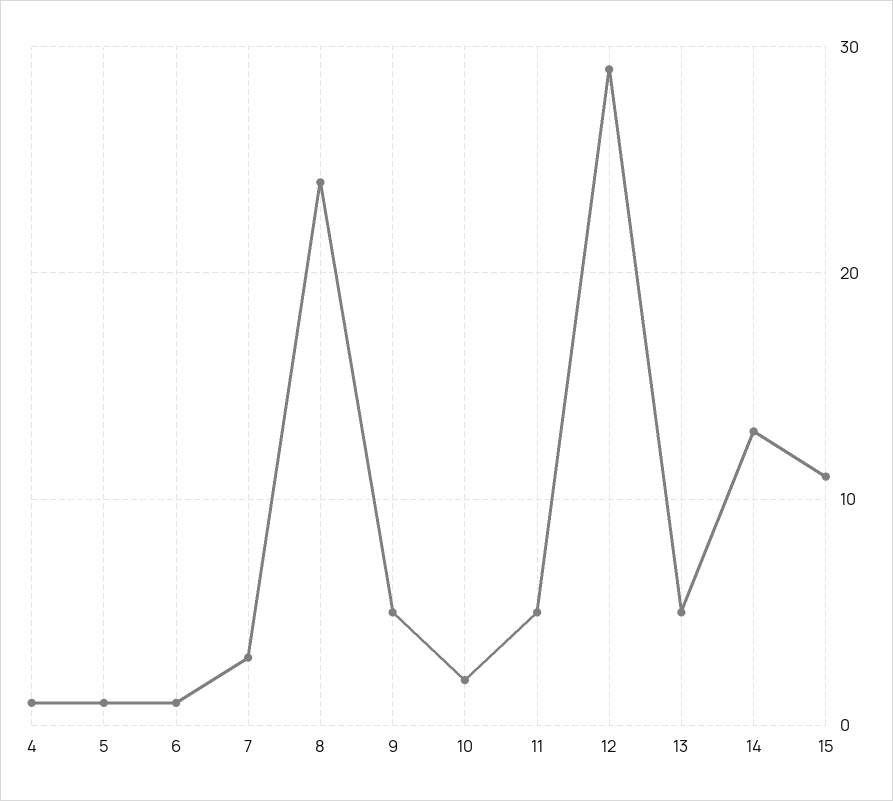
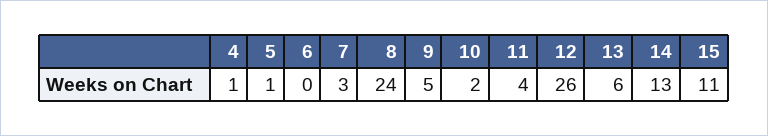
6: 1 -> 0
11: 5 -> 4
12: 29 -> 26
13: 5 -> 6

